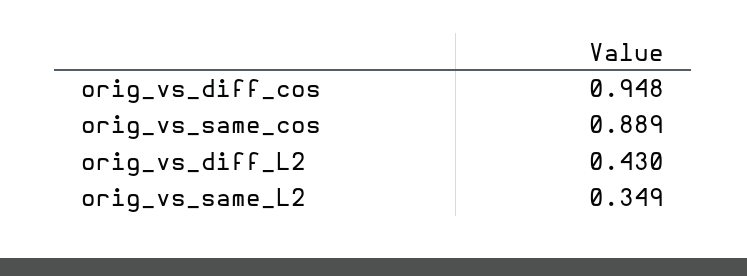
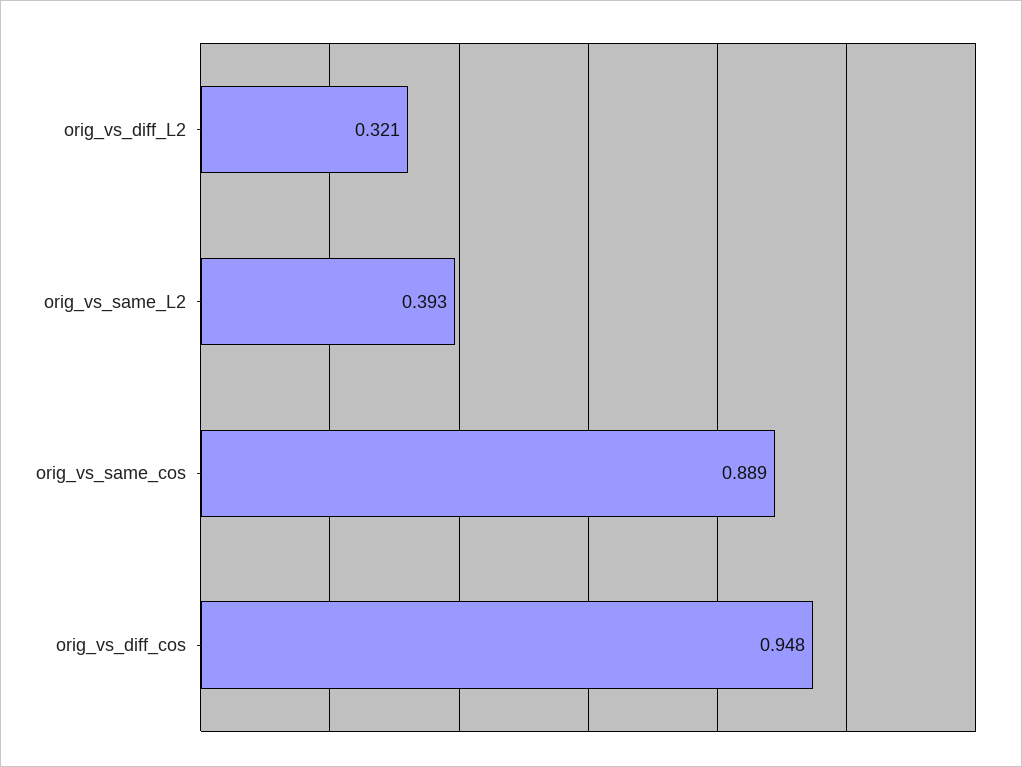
orig_vs_diff_L2: 0.43 -> 0.321
orig_vs_same_L2: 0.349 -> 0.393

